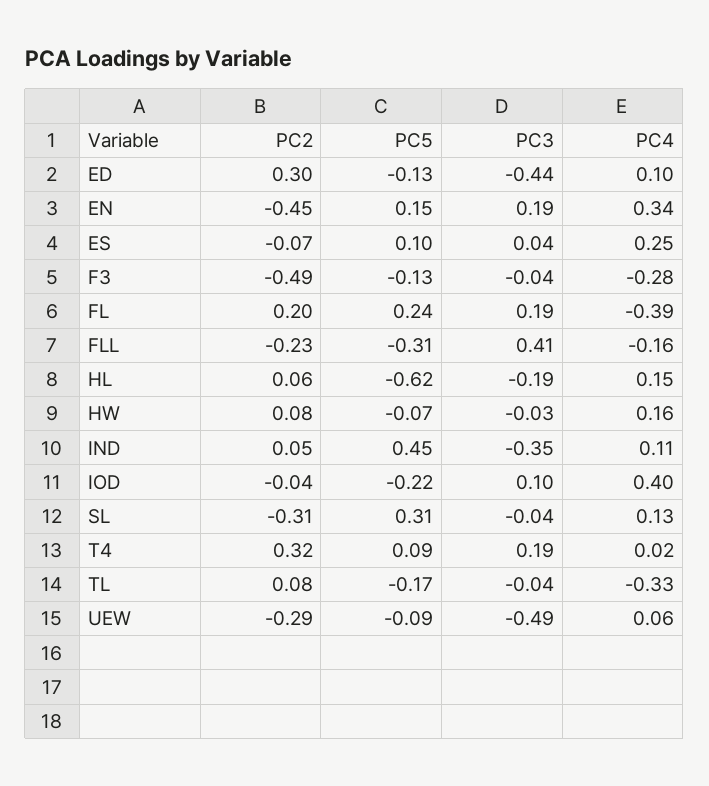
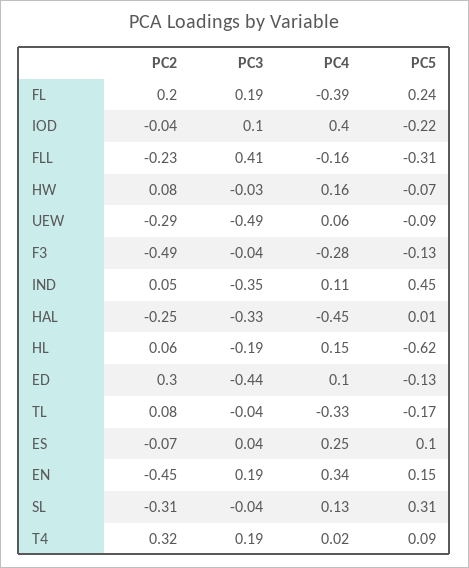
PC2, HAL: none -> -0.25
PC3, HAL: none -> -0.33
PC4, HAL: none -> -0.45
PC5, HAL: none -> 0.01

